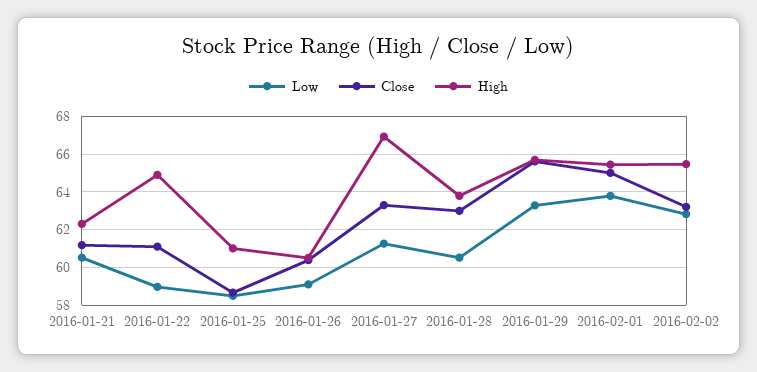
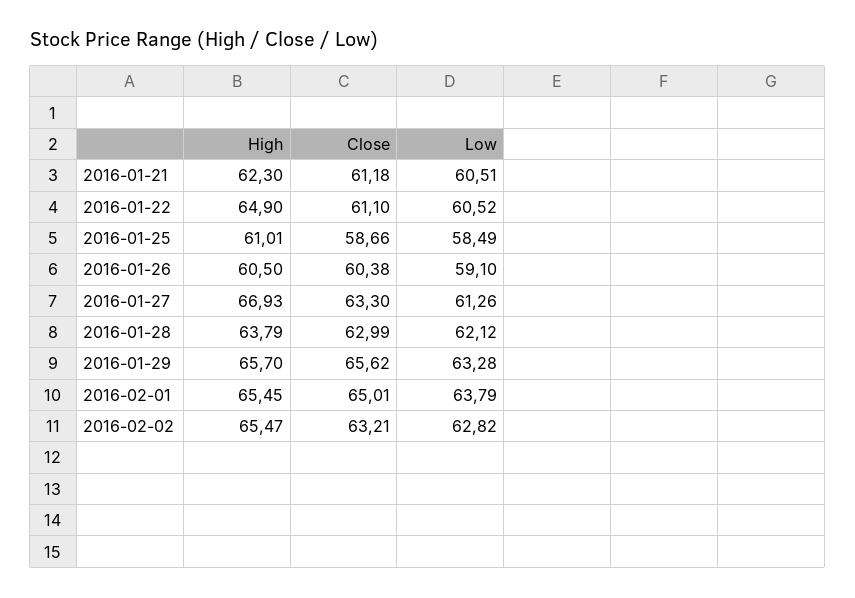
Low, 2016-01-22: 59 -> 60.52
Low, 2016-01-28: 60.5 -> 62.12

